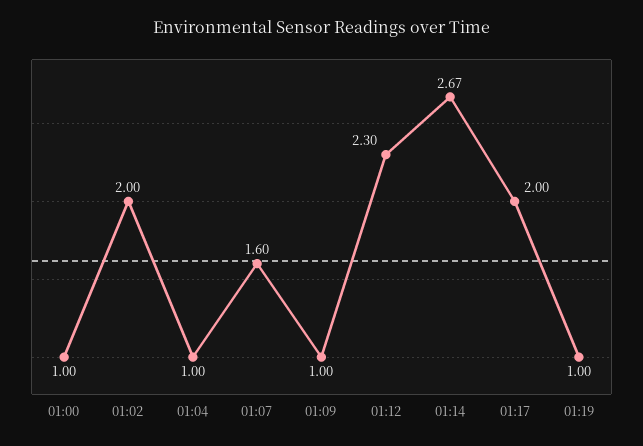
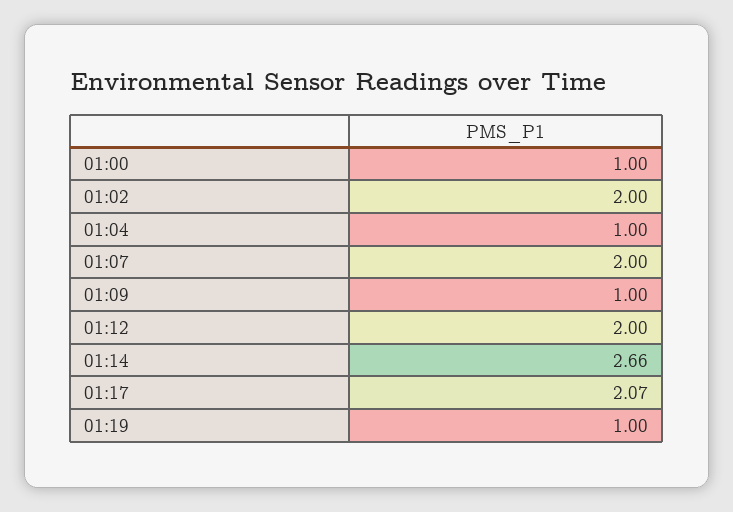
01:07: 1.6 -> 2
01:12: 2.3 -> 2
01:14: 2.67 -> 2.66
01:17: 2 -> 2.07

